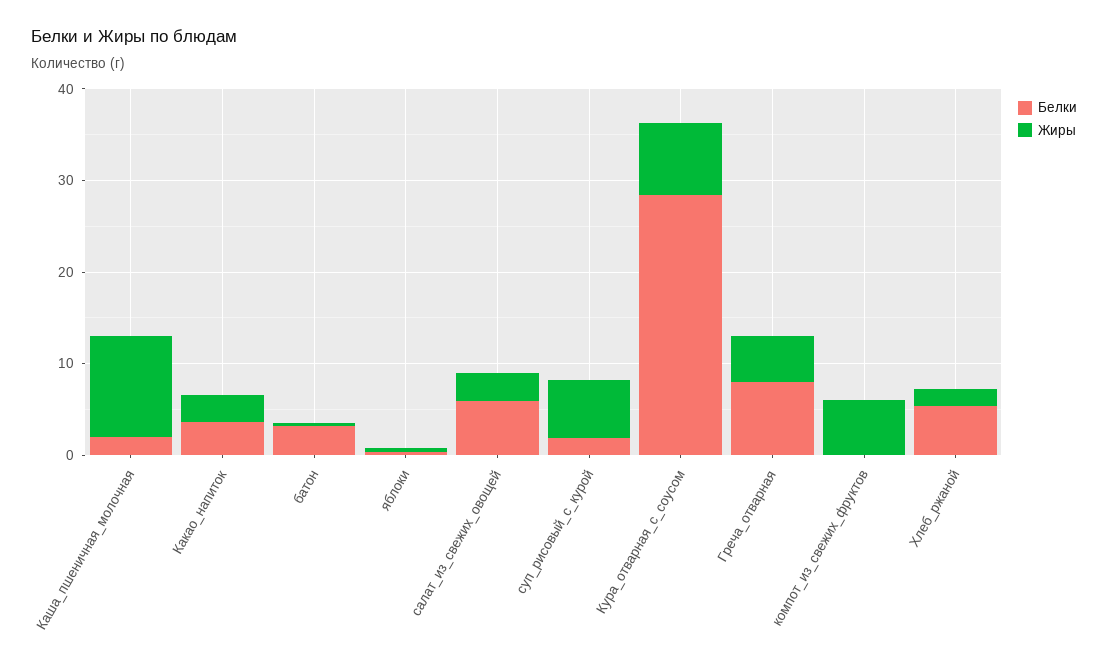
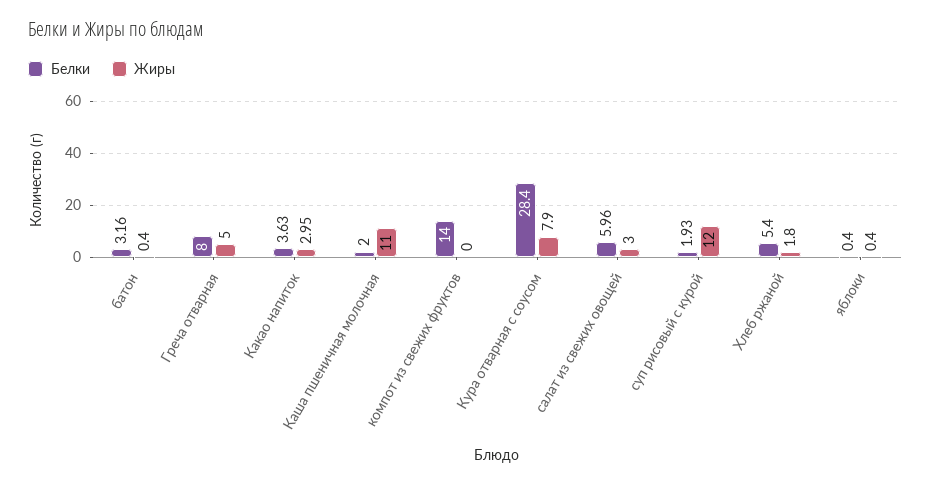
Жиры, суп_рисовый_с_курой: 6 -> 12
Белки, компот_из_свежих_фруктов: 0 -> 14
Жиры, компот_из_свежих_фруктов: 6 -> 0

